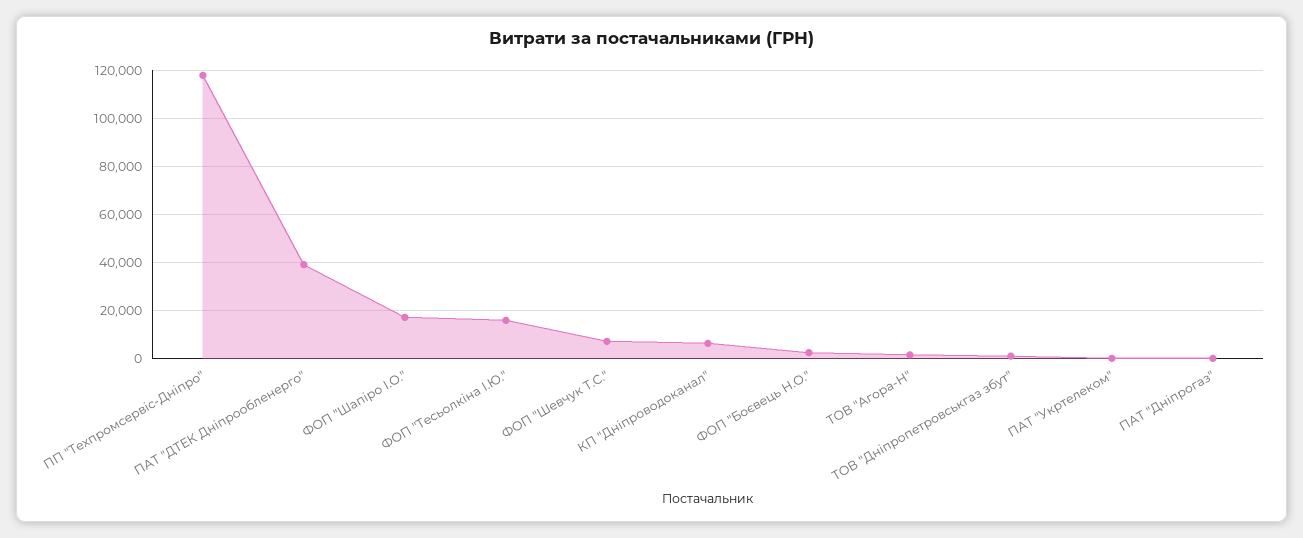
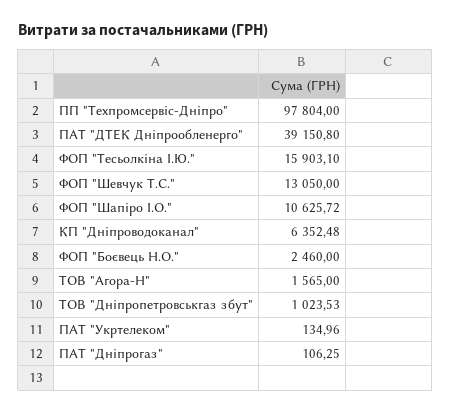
ПП "Техпромсервіс-Дніпро": 117500 -> 97804
ФОП "Шапіро І.О.": 17500 -> 10625.72
ФОП "Шевчук Т.С.": 7500 -> 13050

